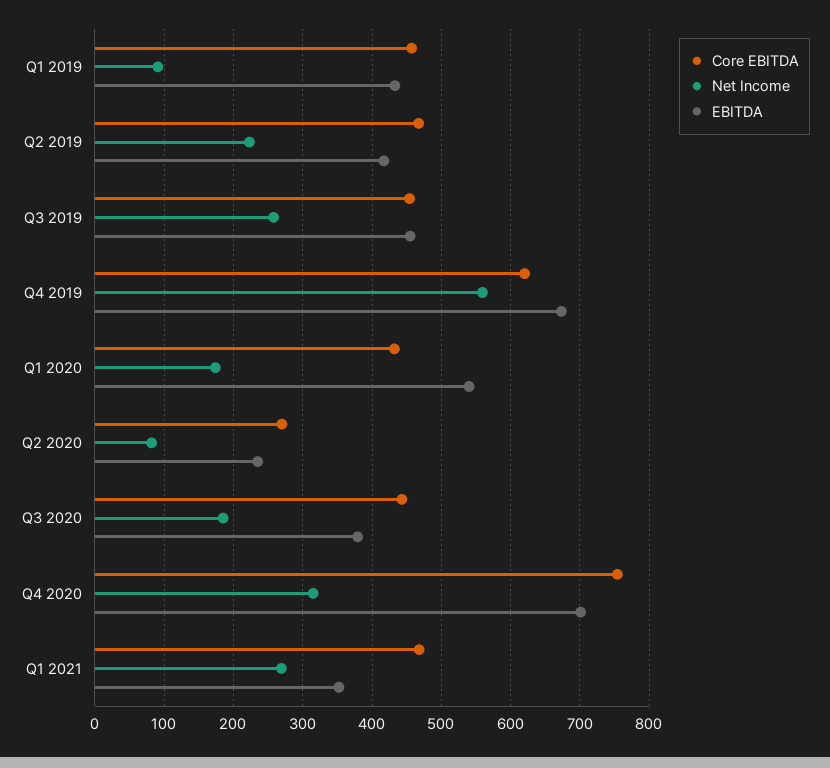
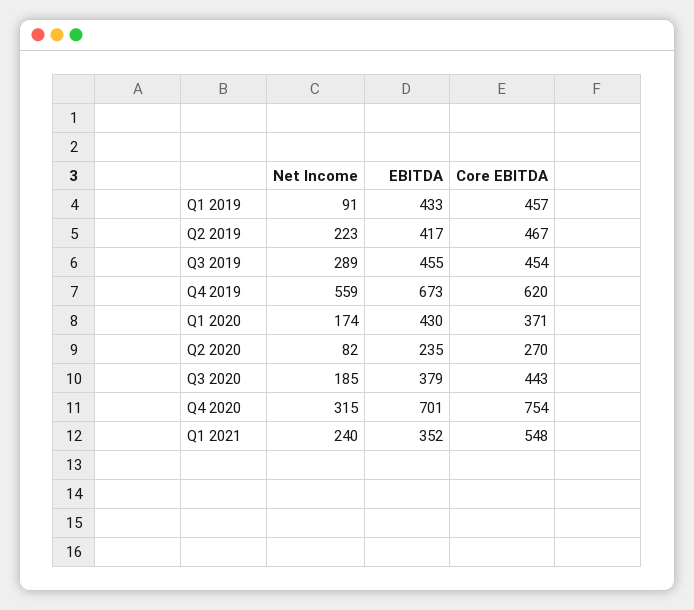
Net Income, Q3 2019: 260 -> 289
Core EBITDA, Q1 2020: 430 -> 371
EBITDA, Q1 2020: 540 -> 430
Core EBITDA, Q1 2021: 470 -> 548
Net Income, Q1 2021: 270 -> 240

